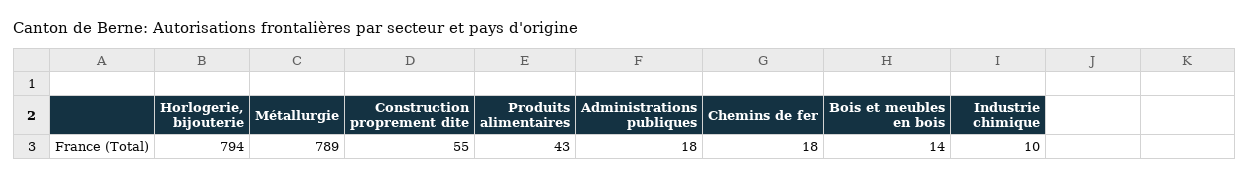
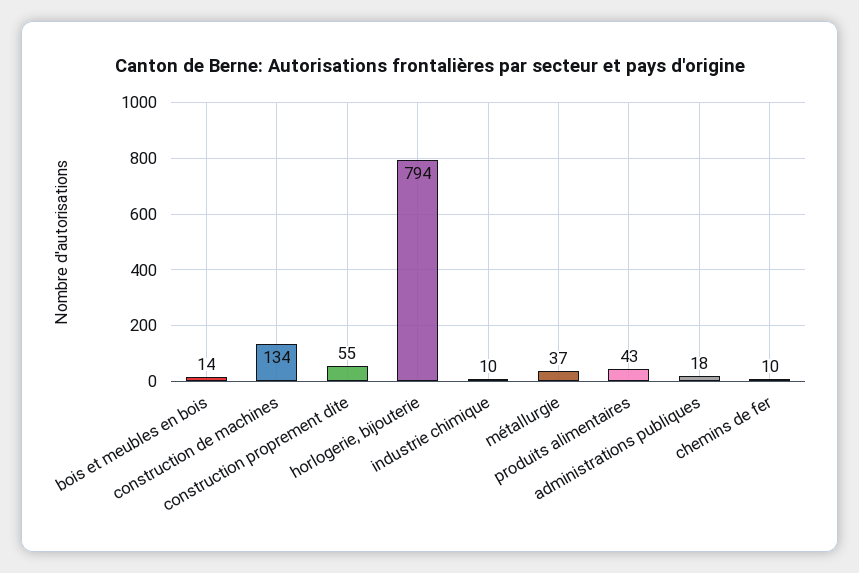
Métallurgie: 789 -> 37
Chemins de fer: 18 -> 10
construction de machines: none -> 134

